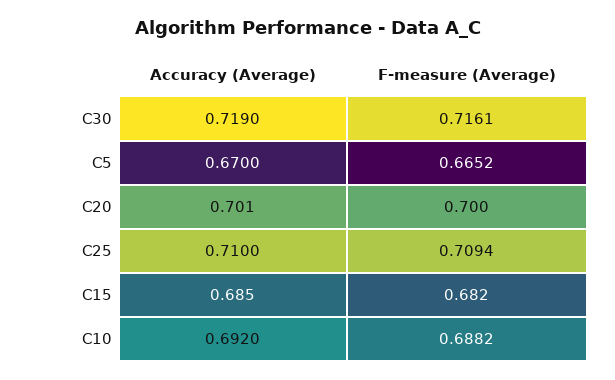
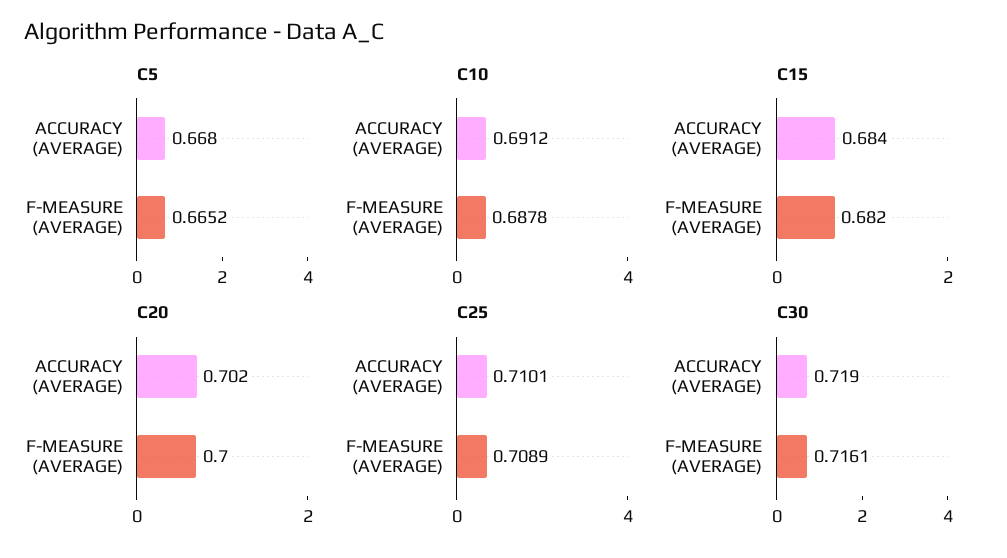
C5, Accuracy (Average): 0.67 -> 0.668
C20, Accuracy (Average): 0.701 -> 0.702
C25, Accuracy (Average): 0.71 -> 0.7101
C25, F-measure (Average): 0.7094 -> 0.7089
C15, Accuracy (Average): 0.685 -> 0.684
C10, Accuracy (Average): 0.692 -> 0.6912
C10, F-measure (Average): 0.6882 -> 0.6878

